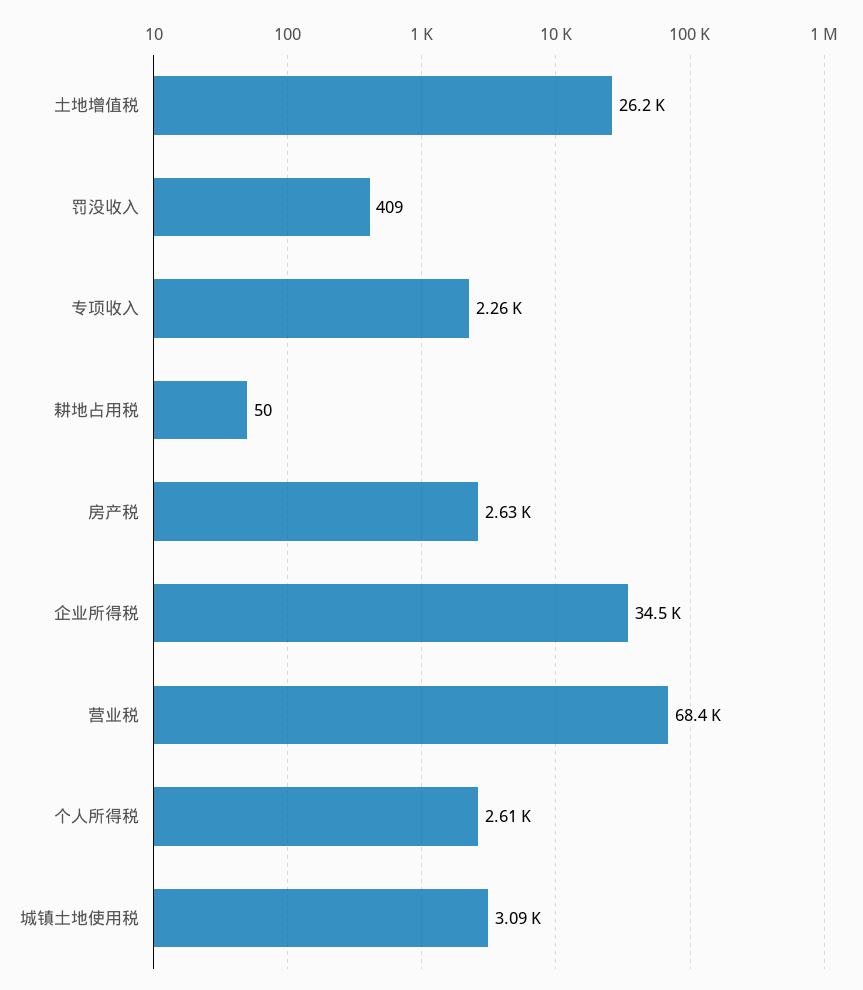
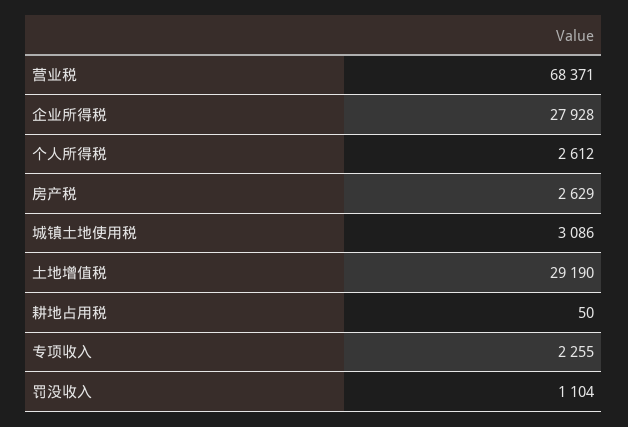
土地增值税: 26200 -> 29190
罚没收入: 409 -> 1104
企业所得税: 34500 -> 27928

